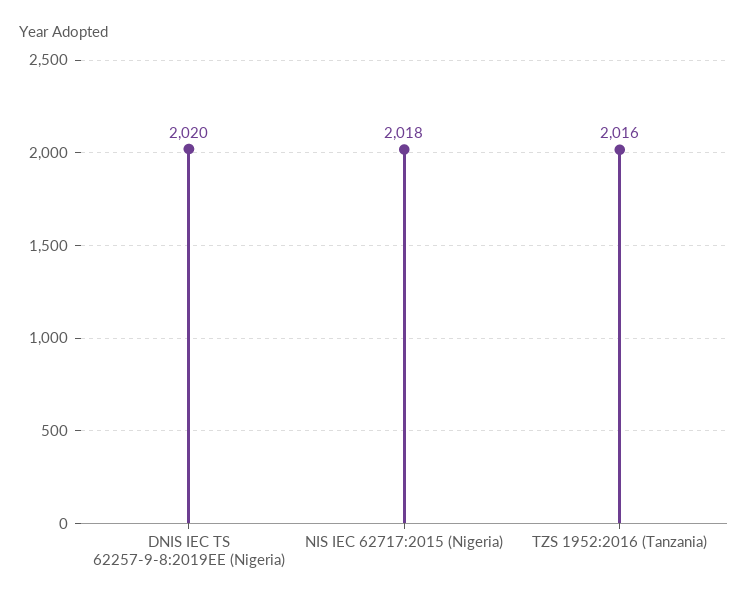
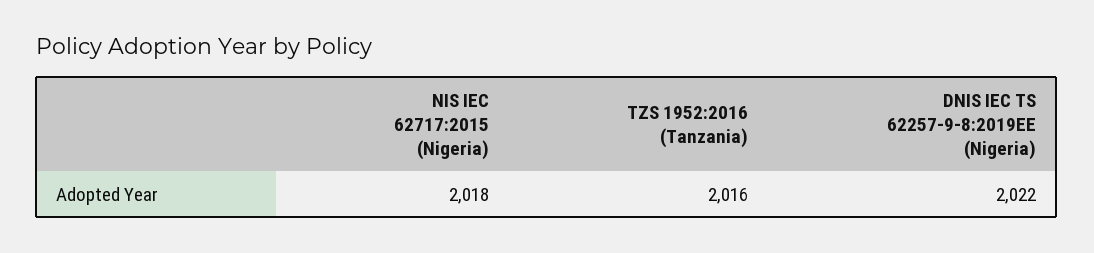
DNIS IEC TS 62257-9-8:2019EE (Nigeria): 2020 -> 2022

